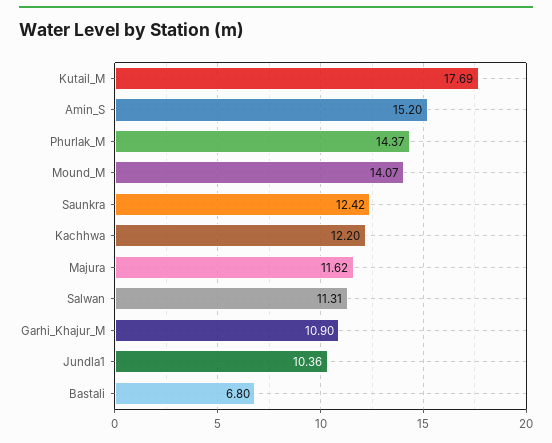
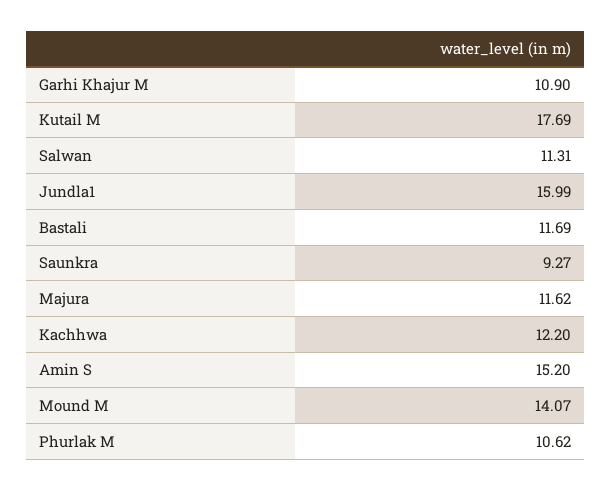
Phurlak_M: 14.37 -> 10.62
Saunkra: 12.42 -> 9.27
Jundla1: 10.36 -> 15.99
Bastali: 6.8 -> 11.69

